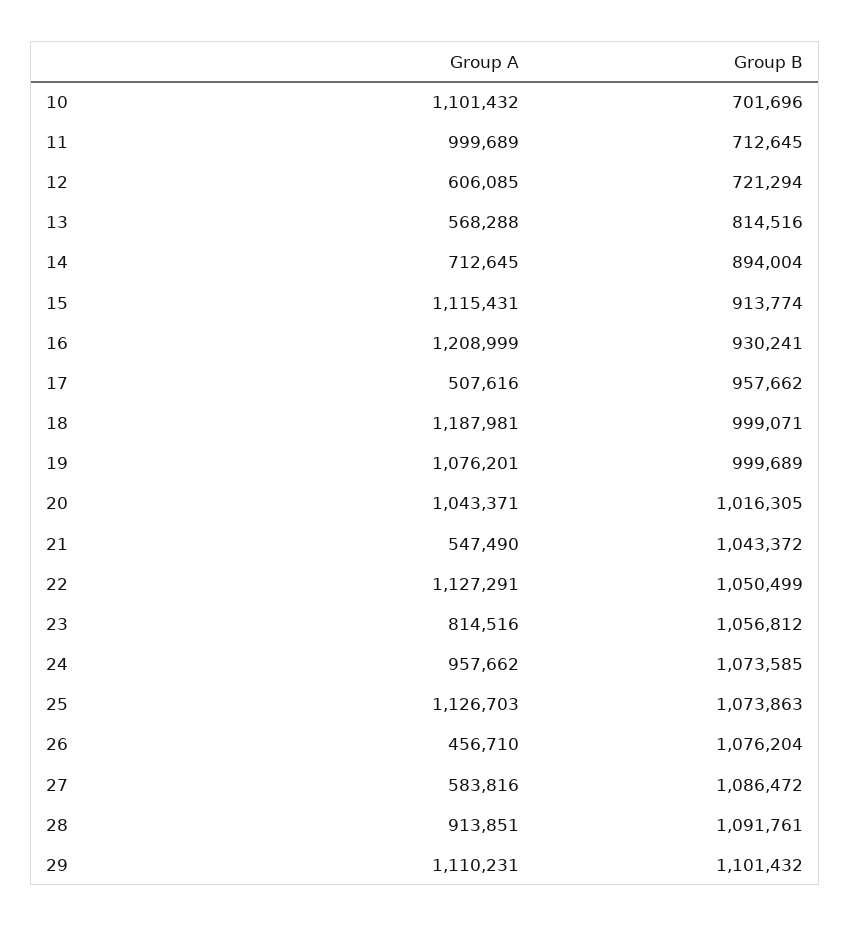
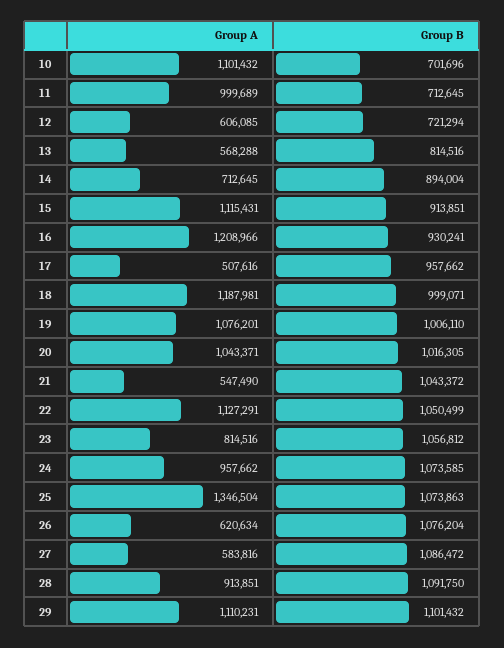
Group B, 15: 913774 -> 913851
Group A, 16: 1208999 -> 1208966
Group B, 19: 999689 -> 1006110
Group A, 25: 1126703 -> 1346504
Group A, 26: 456710 -> 620634
Group B, 28: 1091761 -> 1091750

